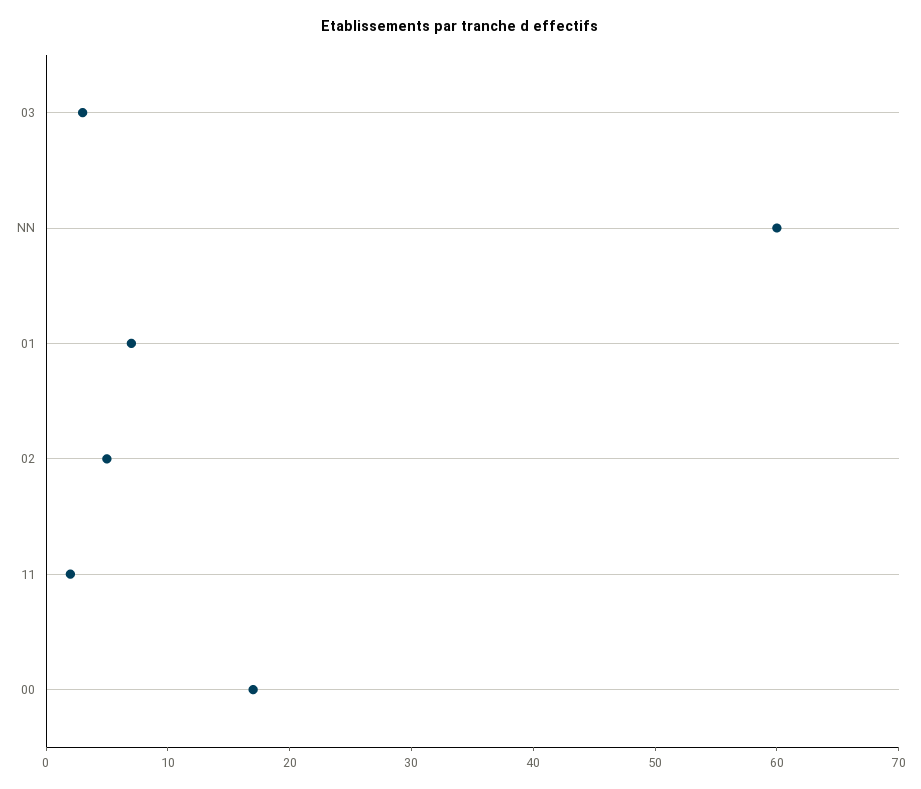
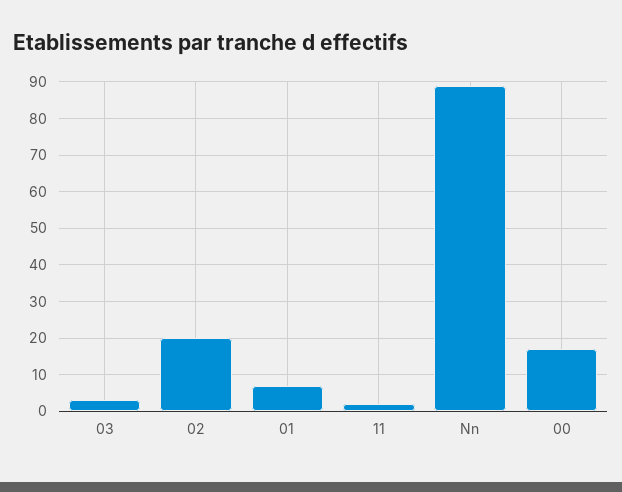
NN: 60 -> 90
02: 5 -> 20

